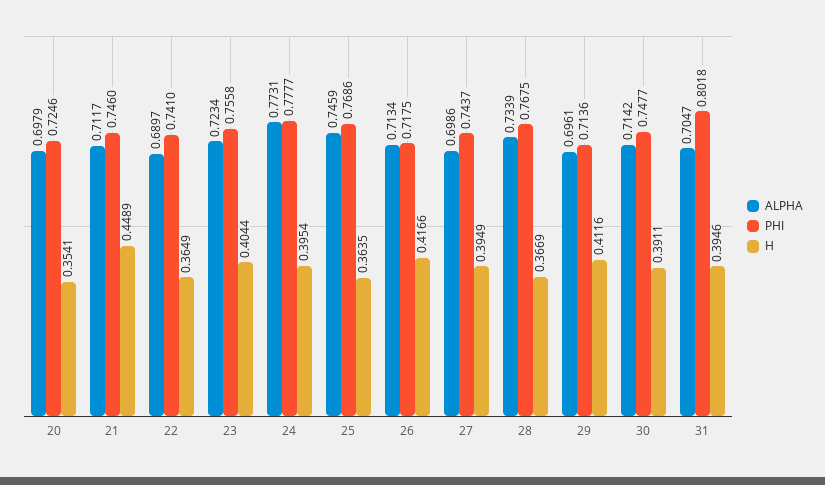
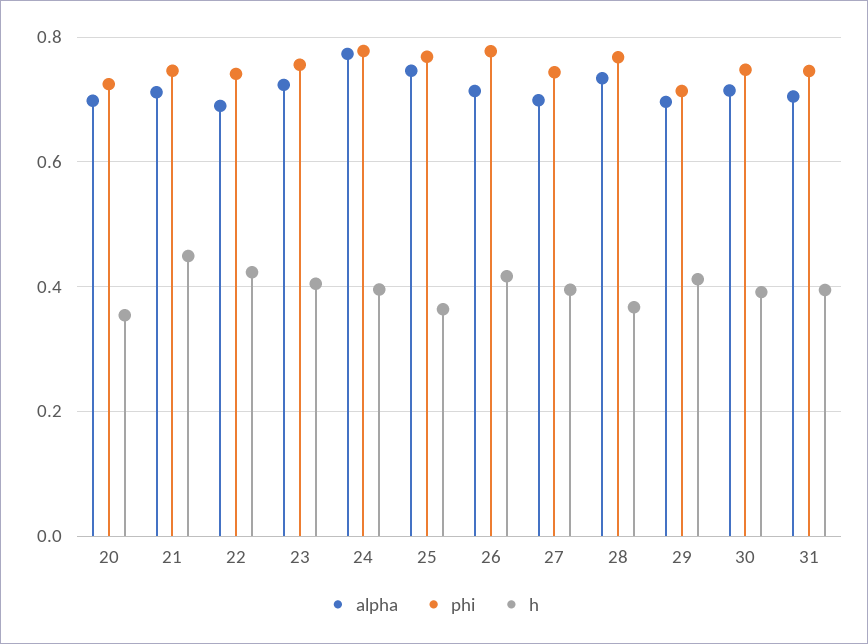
H, 22: 0.3649 -> 0.42
PHI, 26: 0.7175 -> 0.78
PHI, 31: 0.8018 -> 0.74

